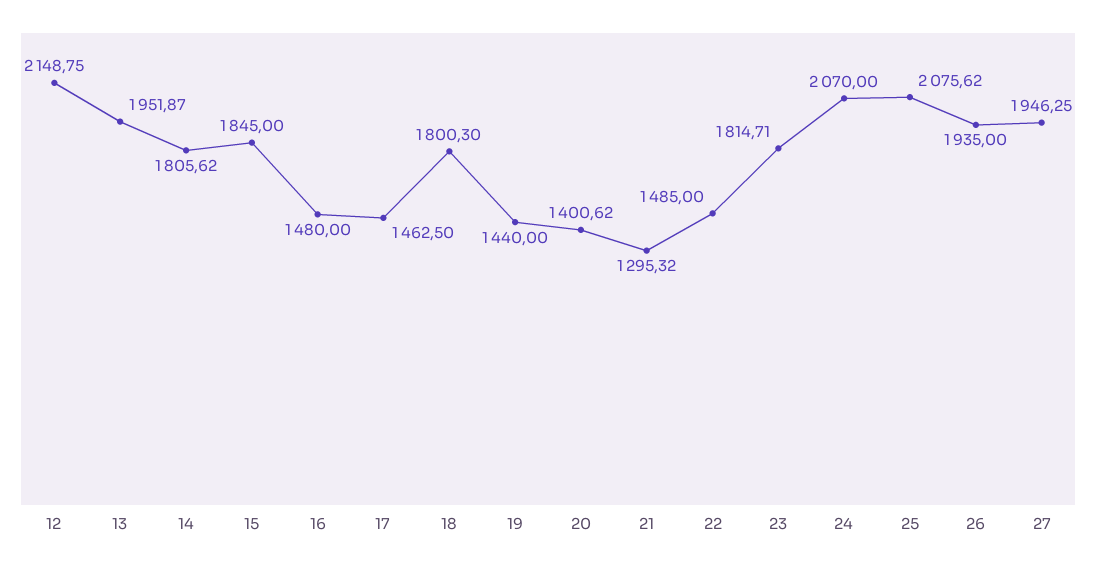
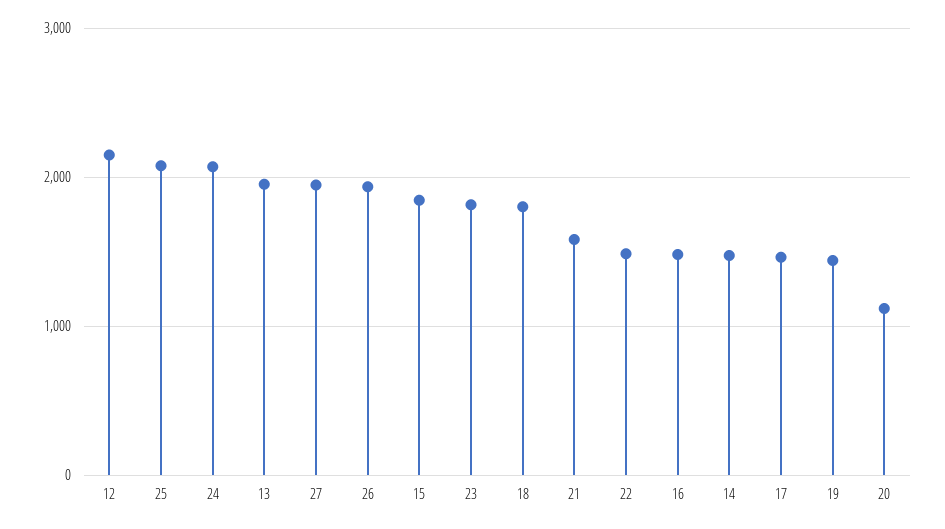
14: 1805.62 -> 1500
20: 1400.62 -> 1100
21: 1295.32 -> 1600

